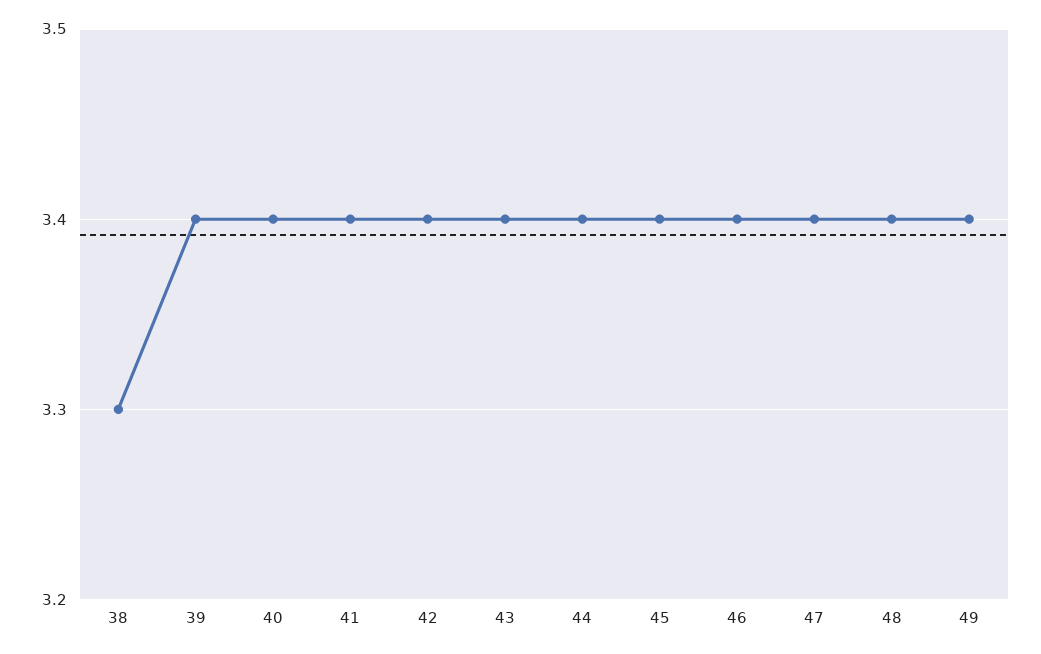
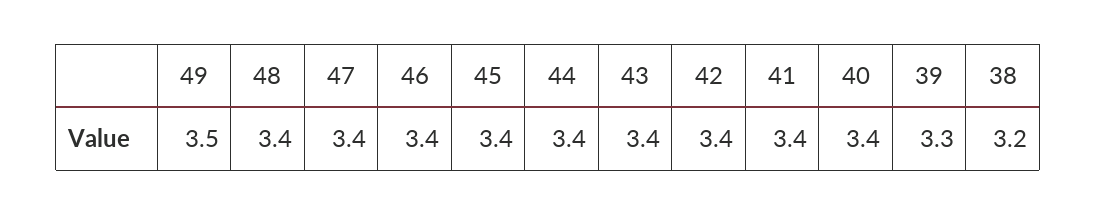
38: 3.3 -> 3.2
39: 3.4 -> 3.3
49: 3.4 -> 3.5

